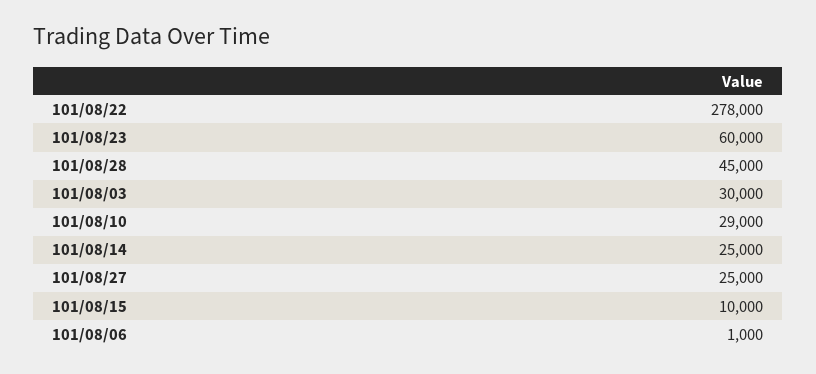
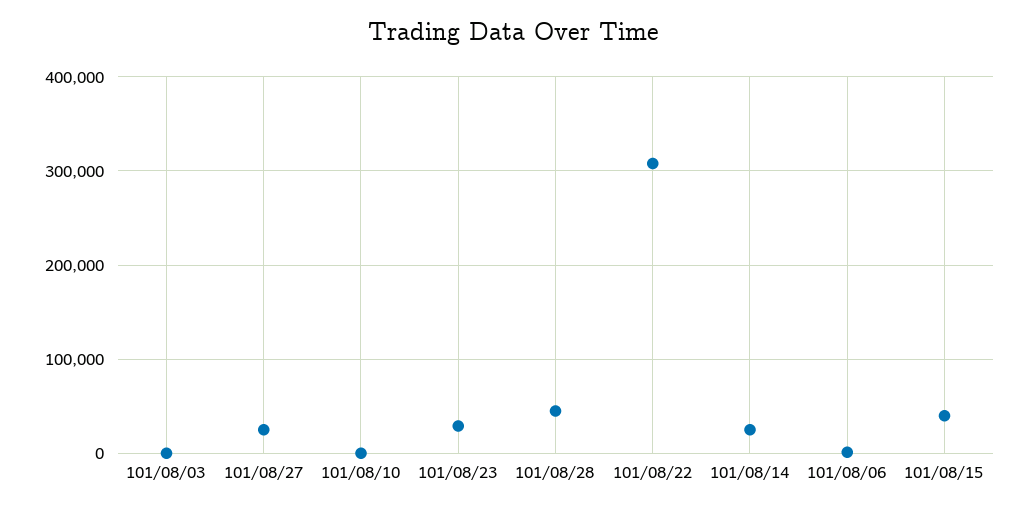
101/08/22: 278000 -> 310000
101/08/23: 60000 -> 30000
101/08/03: 30000 -> 0
101/08/10: 29000 -> 0
101/08/15: 10000 -> 40000

